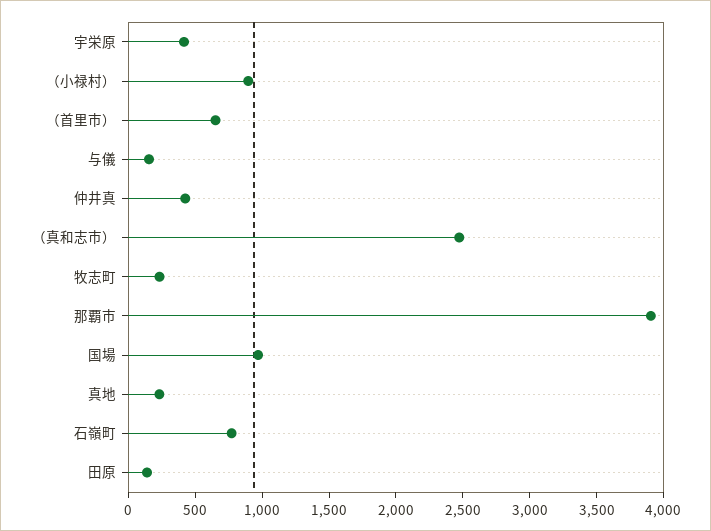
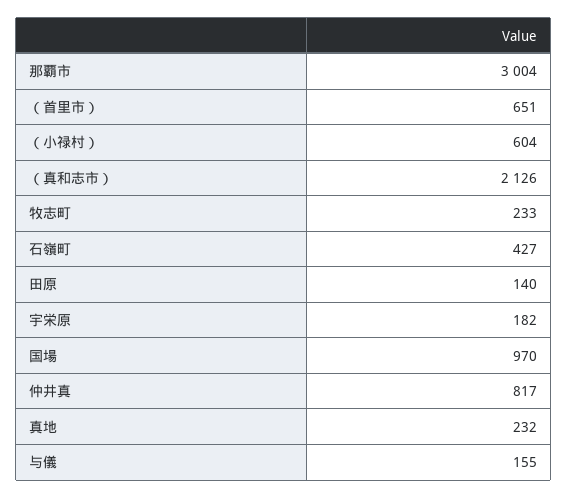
宇栄原: 400 -> 182
（小禄村）: 900 -> 604
仲井真: 400 -> 817
（真和志市）: 2500 -> 2126
那覇市: 3900 -> 3004
石嶺町: 800 -> 427

